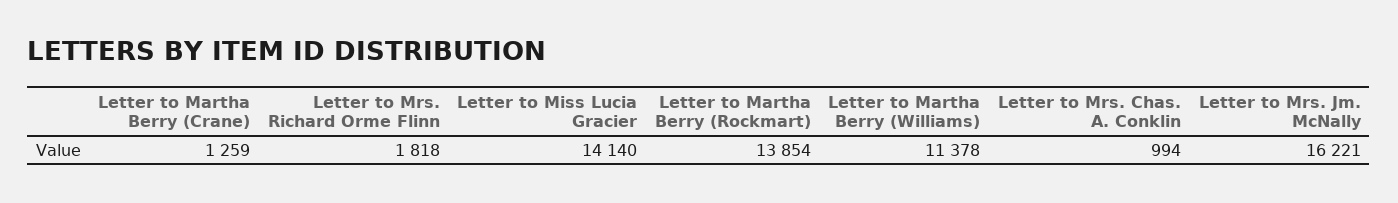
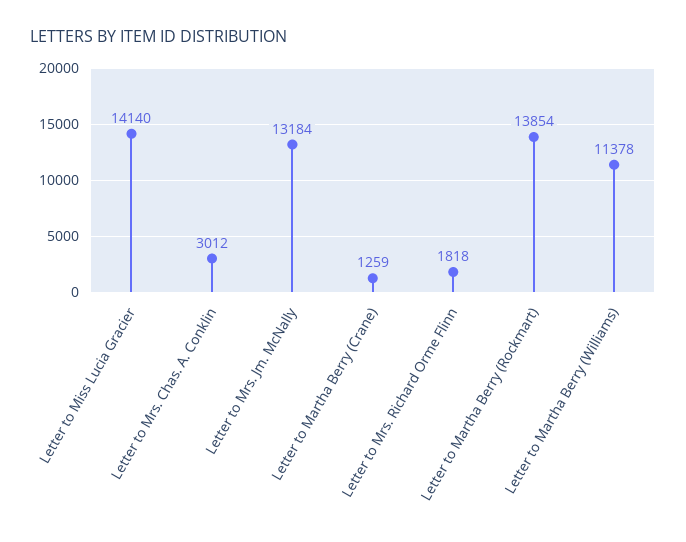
Letter to Mrs. Chas. A. Conklin: 994 -> 3012
Letter to Mrs. Jm. McNally: 16221 -> 13184

